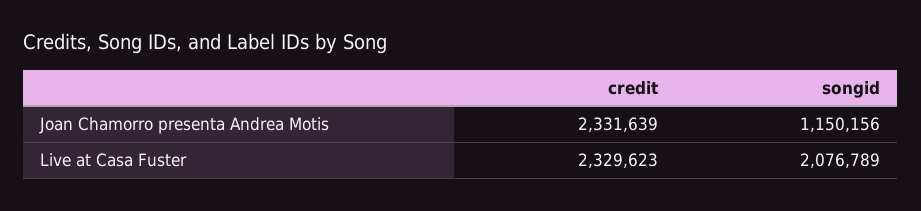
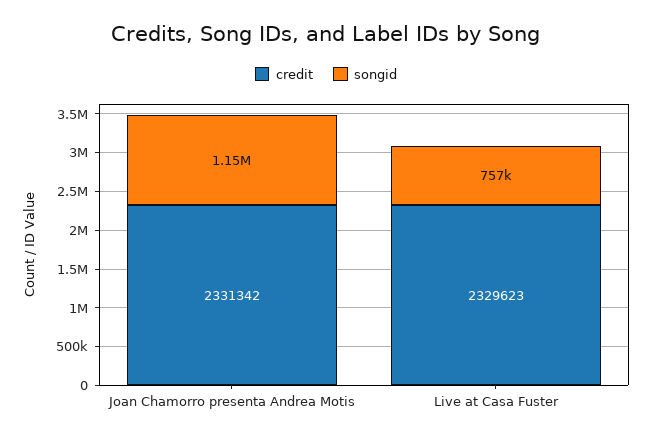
credit, Joan Chamorro presenta Andrea Motis: 2331639 -> 2331342
songid, Live at Casa Fuster: 2076789 -> 757000

